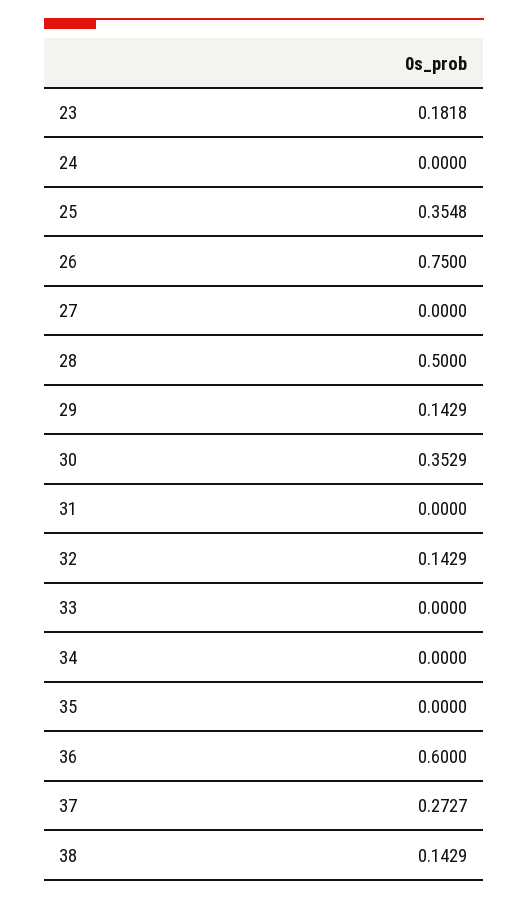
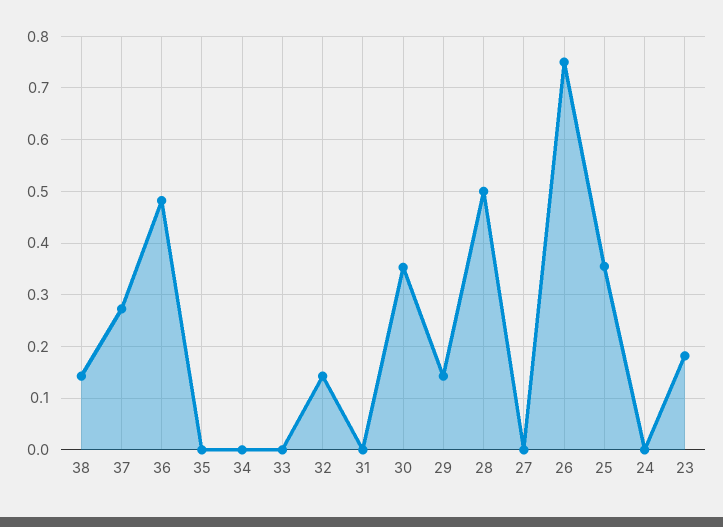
36: 0.6 -> 0.48

